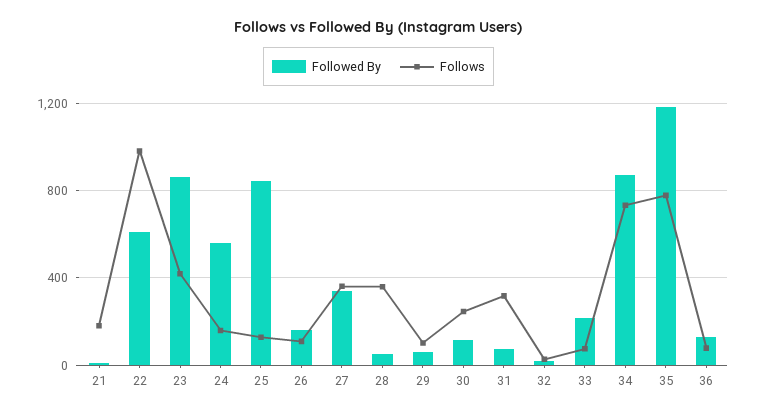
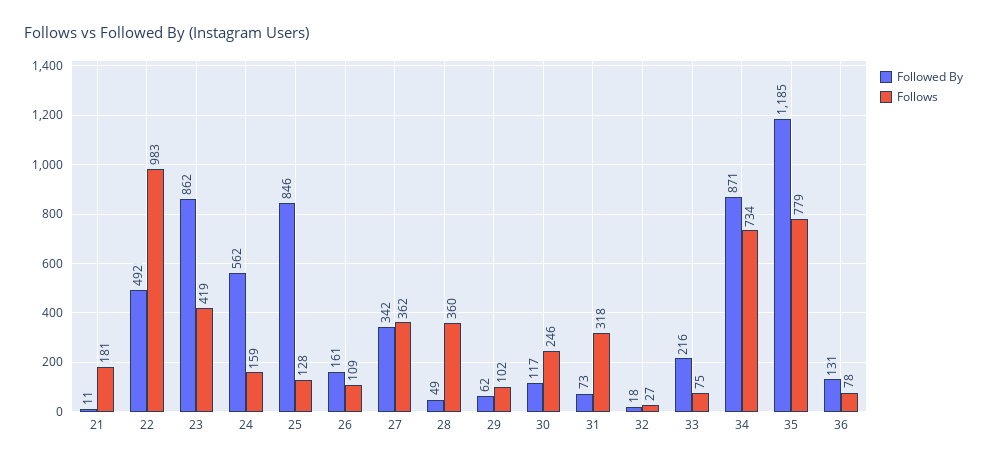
Followed By, 22: 600 -> 492

